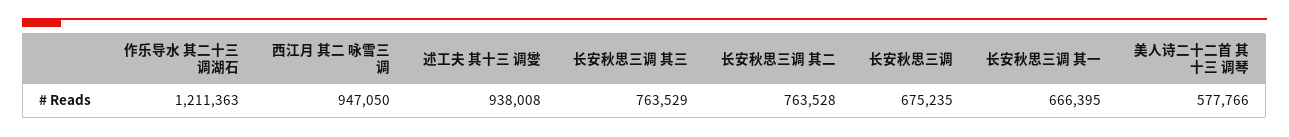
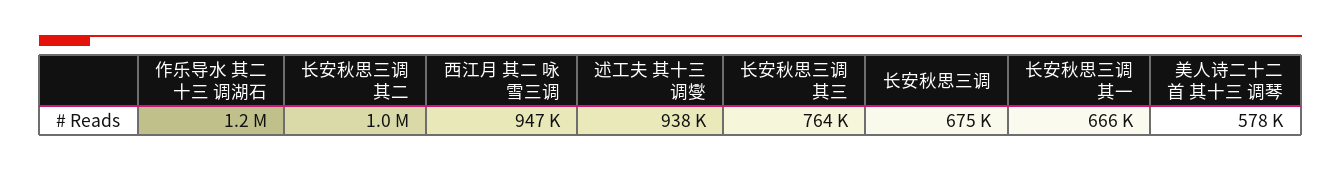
长安秋思三调 其二: 763528 -> 1000000

